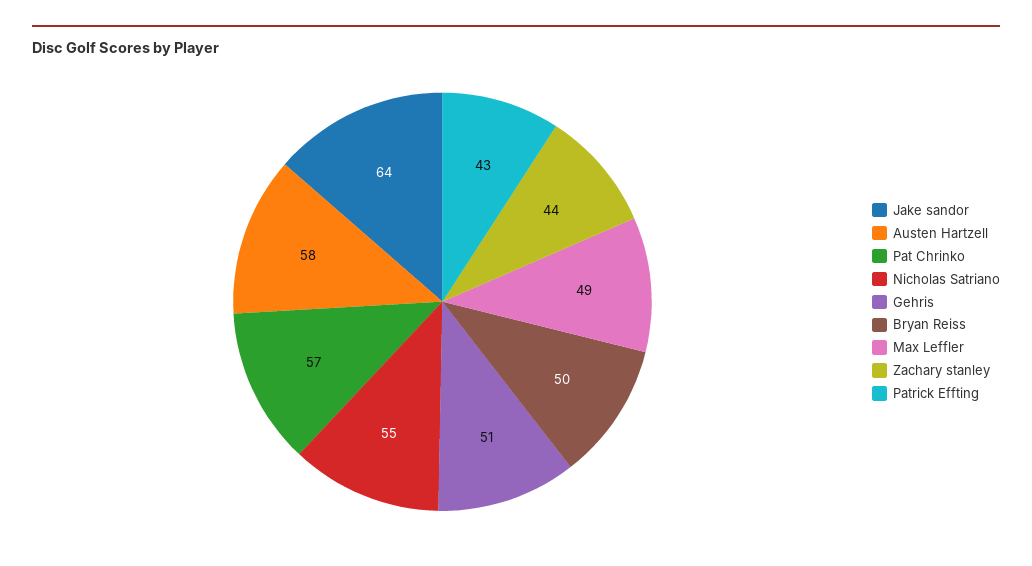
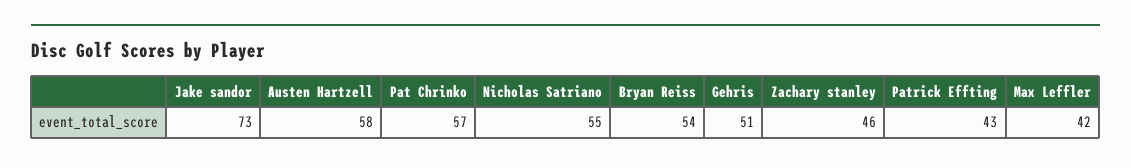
Jake sandor: 64 -> 73
Bryan Reiss: 50 -> 54
Max Leffler: 49 -> 42
Zachary stanley: 44 -> 46

